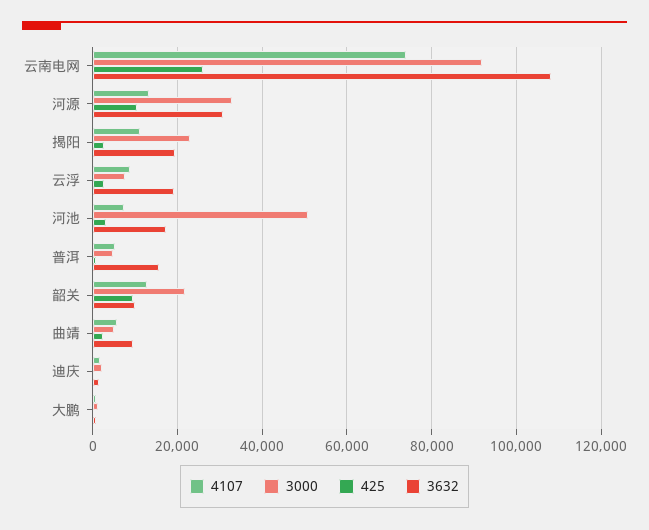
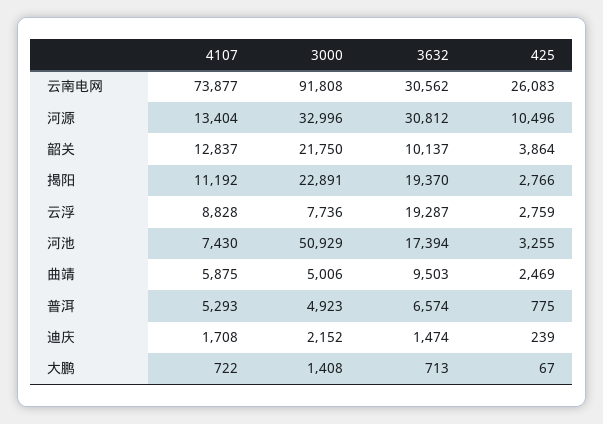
3632, 云南电网: 108000 -> 30562
3632, 普洱: 16000 -> 6574
425, 韶关: 10000 -> 3864

